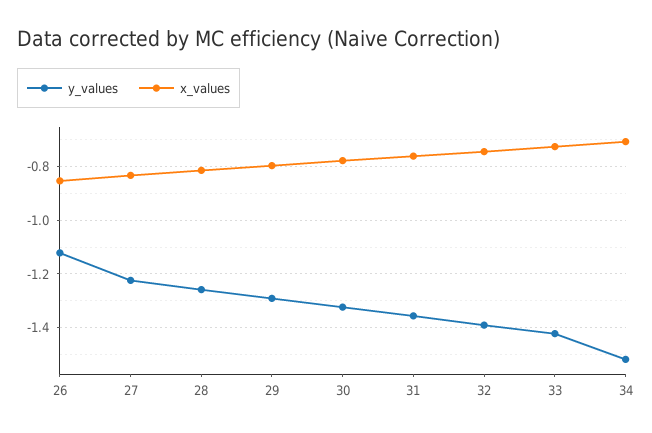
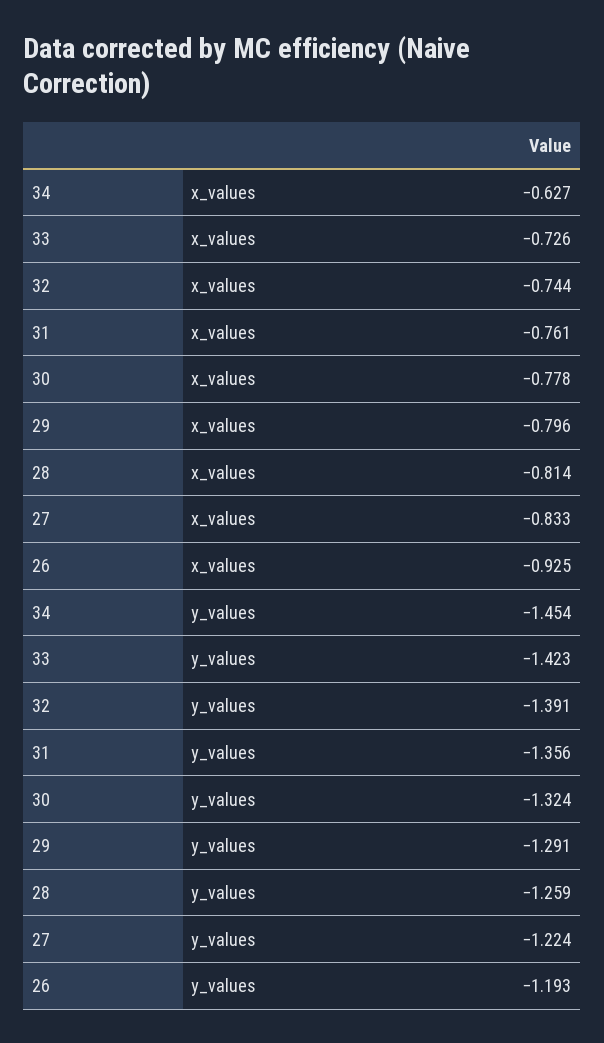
y_values, 26: -1.125 -> -1.193
x_values, 26: -0.85 -> -0.925
y_values, 34: -1.525 -> -1.454
x_values, 34: -0.7 -> -0.627

